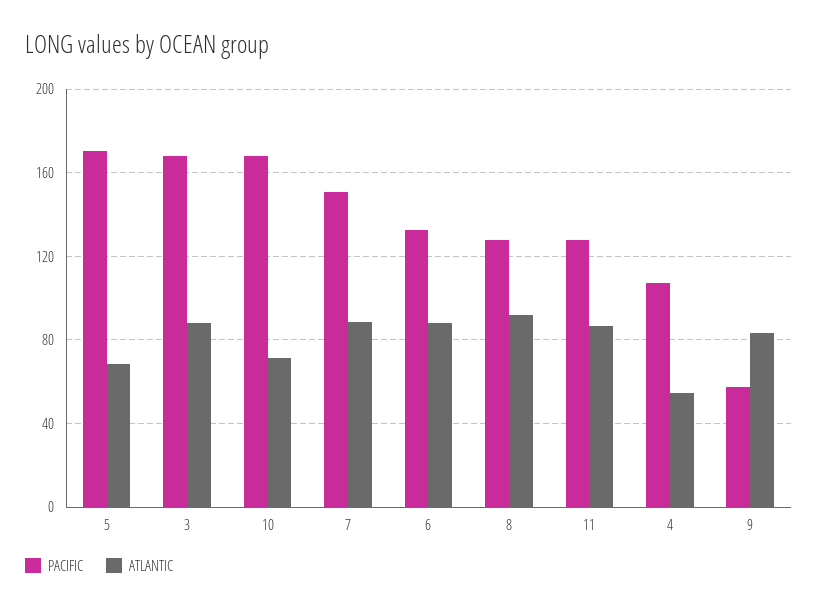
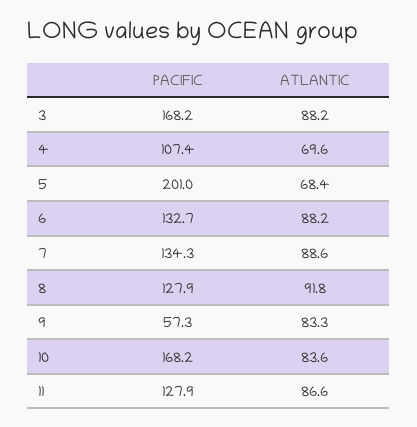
PACIFIC, 5: 170 -> 201
ATLANTIC, 10: 70 -> 83.6
PACIFIC, 7: 150 -> 134.3
ATLANTIC, 4: 55 -> 69.6

